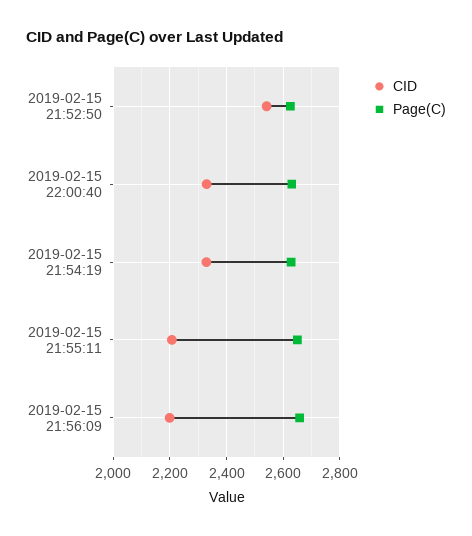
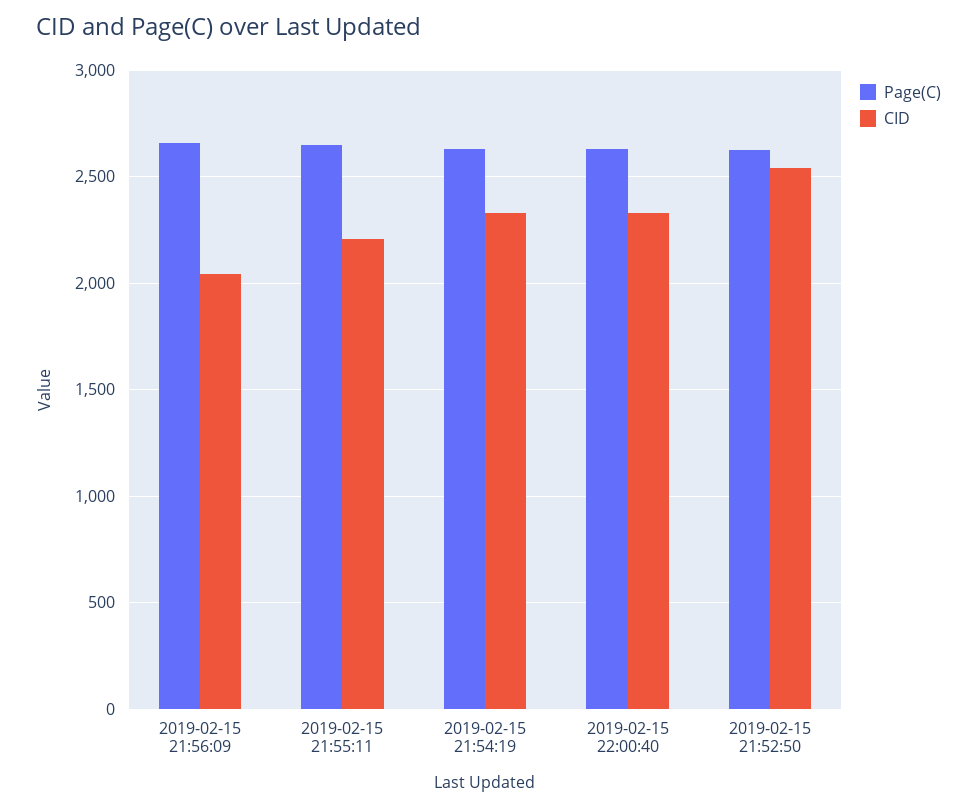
CID, 2019-02-15 21:56:09: 2200 -> 2050

